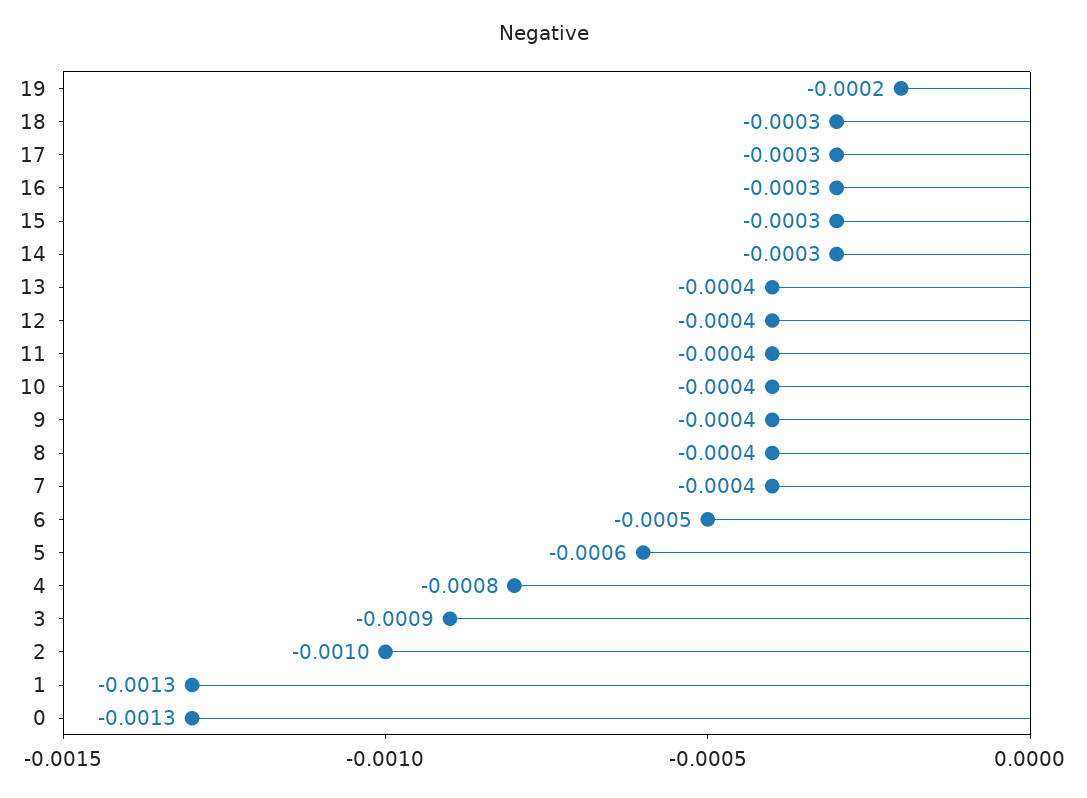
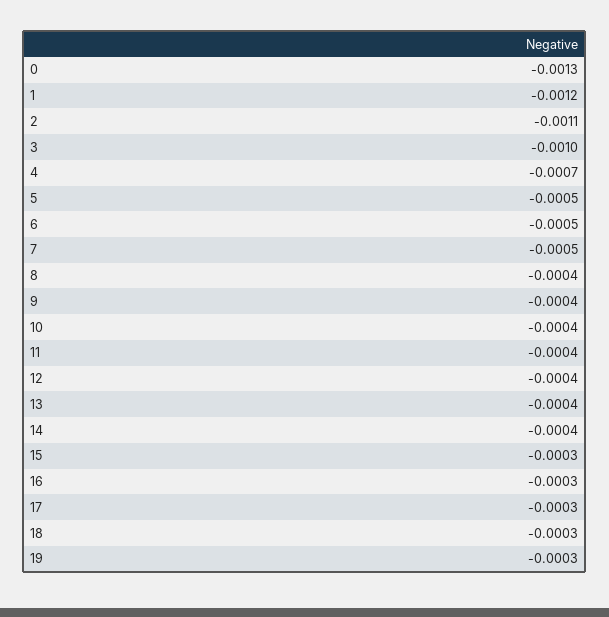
19: -0.0002 -> -0.0003
14: -0.0003 -> -0.0004
7: -0.0004 -> -0.0005
5: -0.0006 -> -0.0005
4: -0.0008 -> -0.0007
3: -0.0009 -> -0.001
2: -0.001 -> -0.0011
1: -0.0013 -> -0.0012

